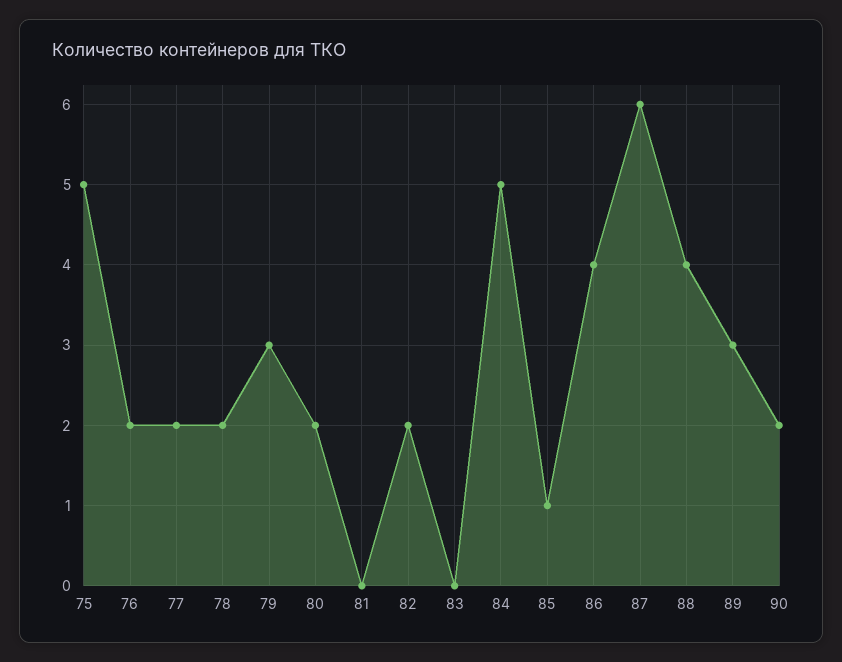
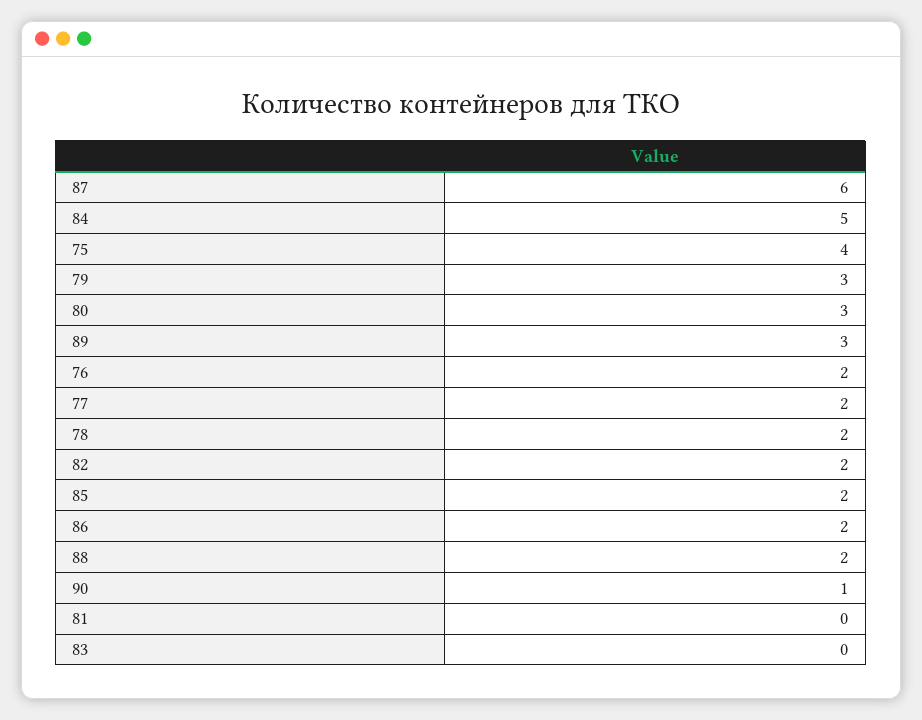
75: 5 -> 4
80: 2 -> 3
85: 1 -> 2
86: 4 -> 2
88: 4 -> 2
90: 2 -> 1

